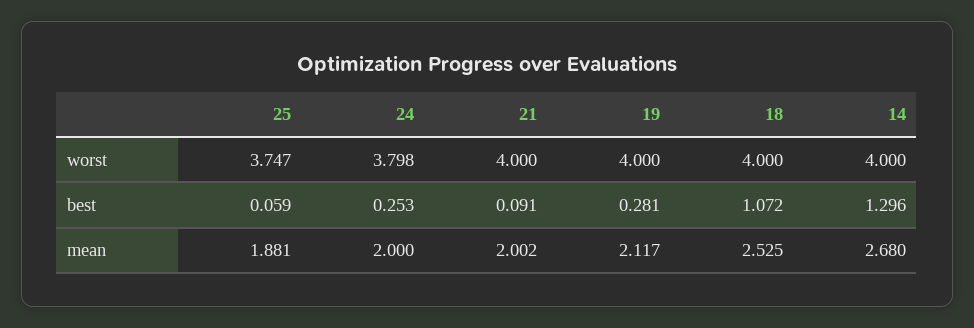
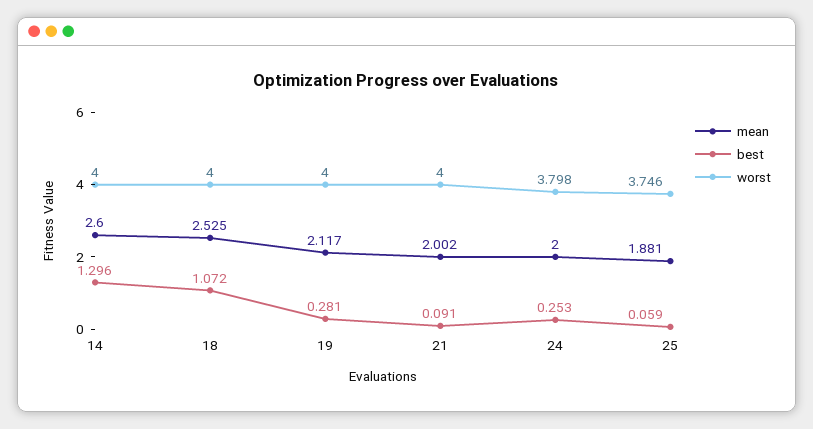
worst, 25: 3.747 -> 3.746
mean, 14: 2.68 -> 2.6

